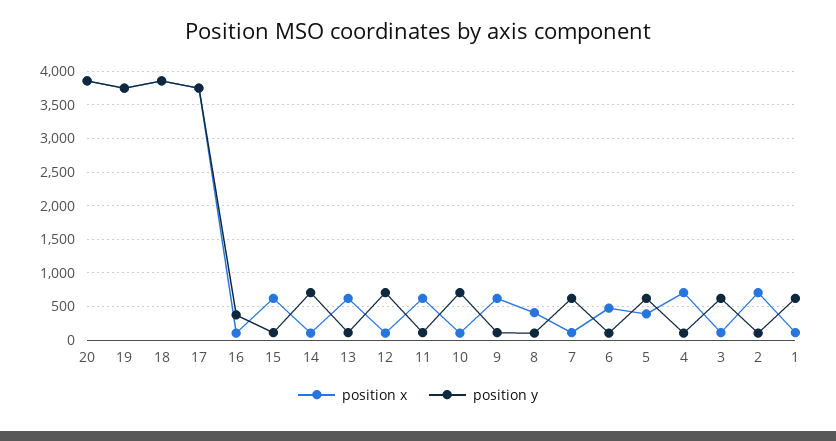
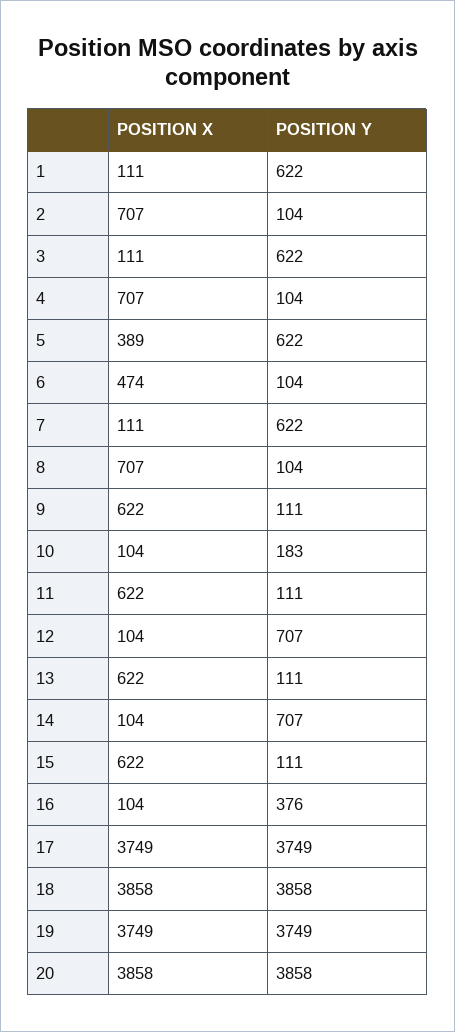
position y, 10: 700 -> 183
position x, 8: 400 -> 707

